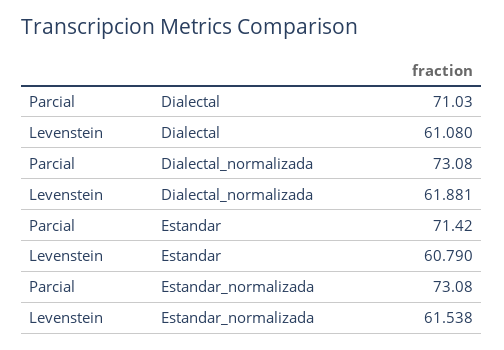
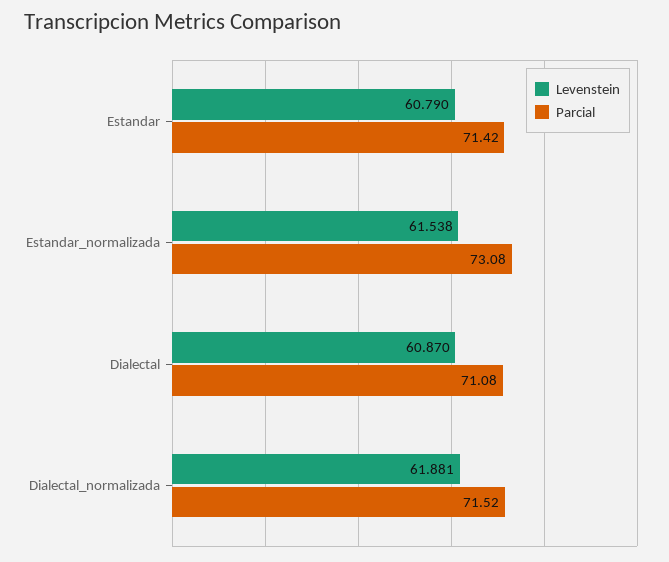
Parcial, Dialectal: 71.03 -> 71.08
Levenstein, Dialectal: 61.08 -> 60.87
Parcial, Dialectal_normalizada: 73.08 -> 71.52

